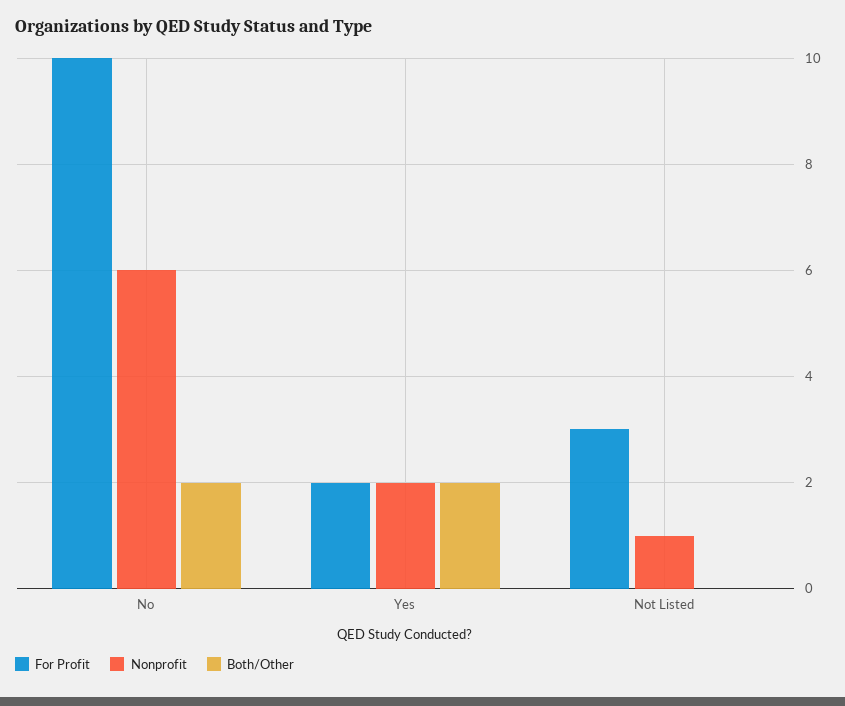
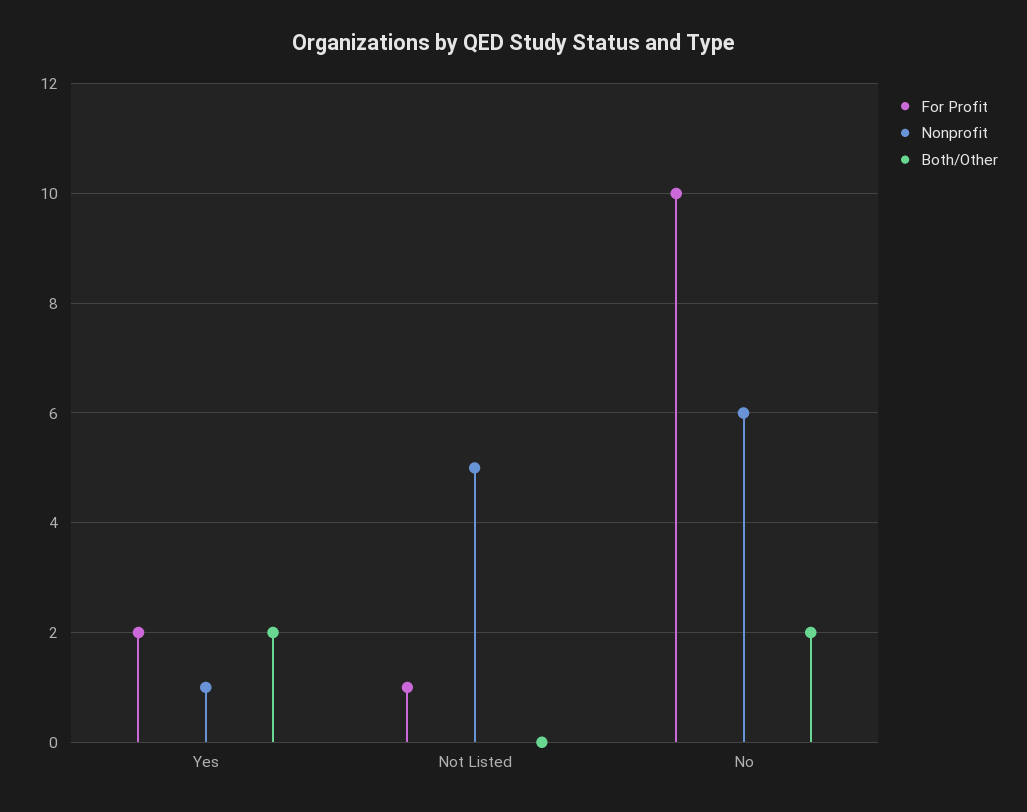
Nonprofit, Yes: 2 -> 1
For Profit, Not Listed: 3 -> 1
Nonprofit, Not Listed: 1 -> 5

